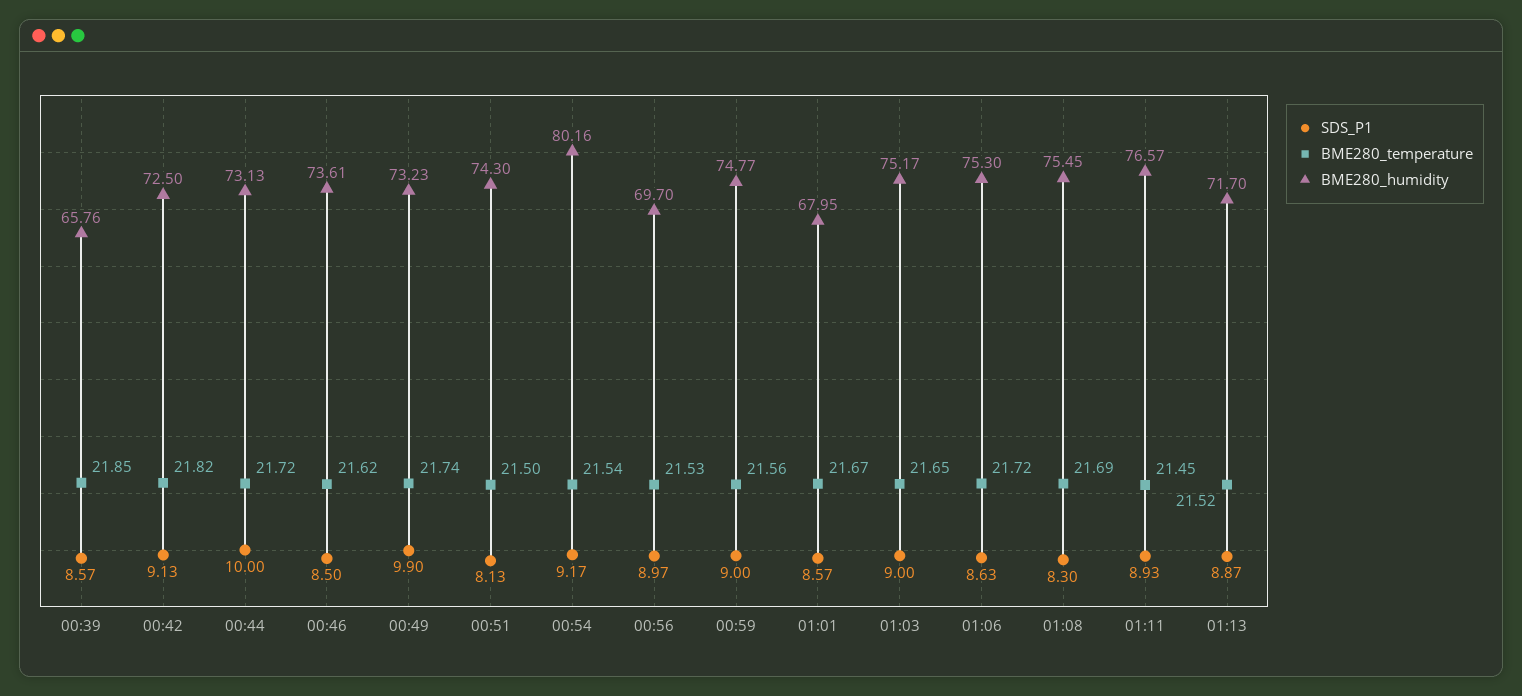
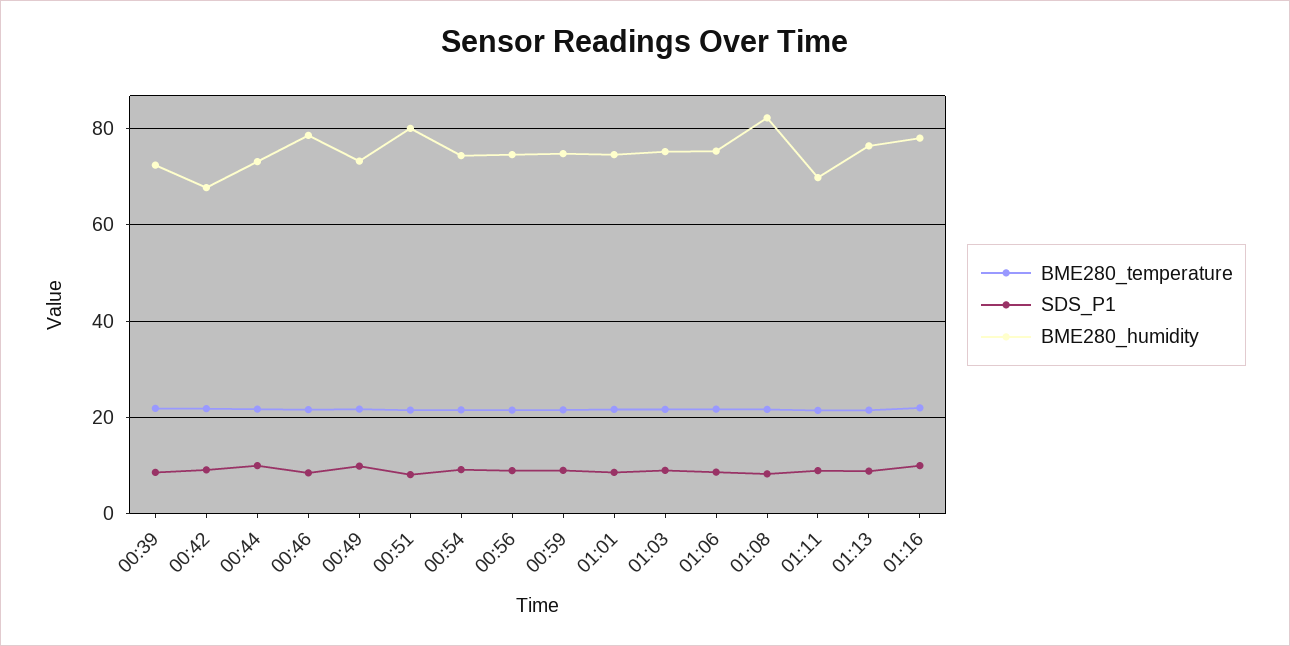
BME280_humidity, 00:39: 65.76 -> 72
BME280_humidity, 00:42: 72.5 -> 68
BME280_humidity, 00:46: 73.61 -> 78
BME280_humidity, 00:51: 74.3 -> 80
BME280_humidity, 00:54: 80.16 -> 74
BME280_humidity, 00:56: 69.7 -> 74
BME280_humidity, 01:01: 67.95 -> 74
BME280_humidity, 01:08: 75.45 -> 82
BME280_humidity, 01:11: 76.57 -> 70
BME280_humidity, 01:13: 71.7 -> 76
BME280_temperature, 01:16: none -> 22
SDS_P1, 01:16: none -> 10
BME280_humidity, 01:16: none -> 78

